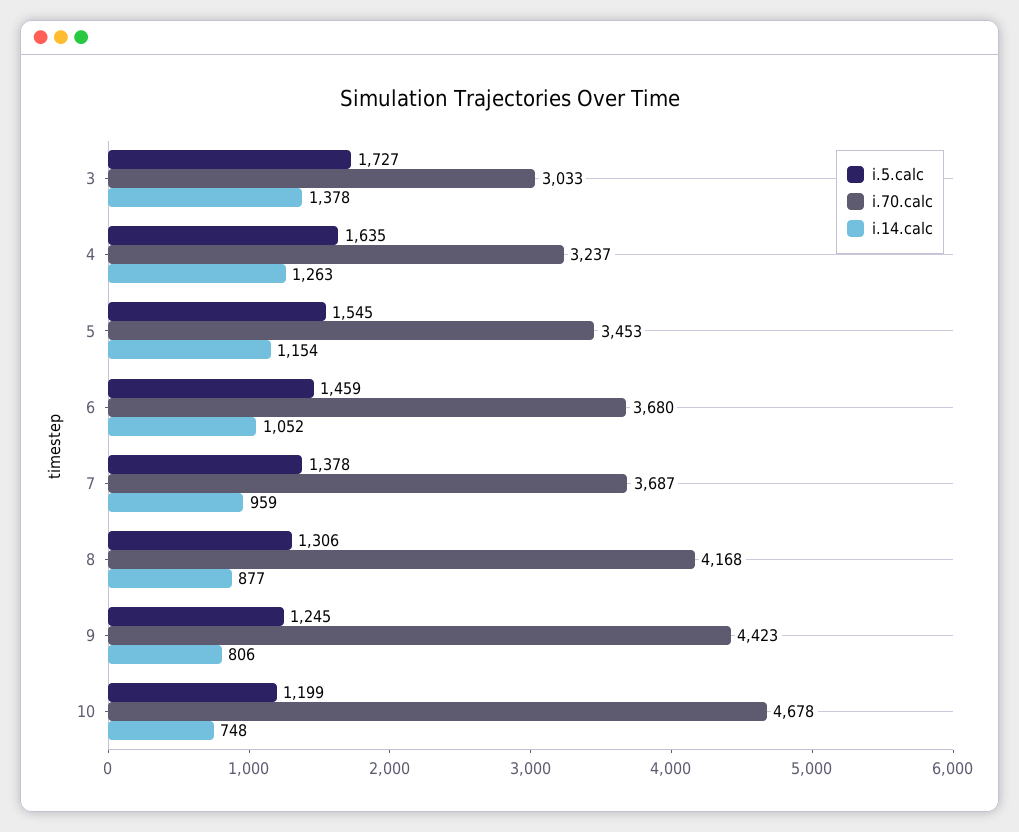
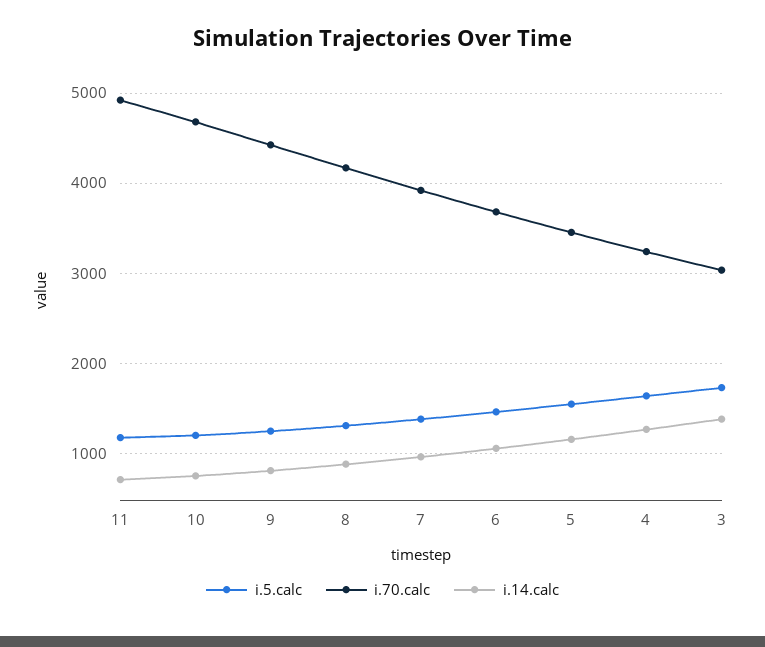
i.70.calc, 7: 3687 -> 3900
i.5.calc, 11: none -> 1200
i.70.calc, 11: none -> 4900
i.14.calc, 11: none -> 700

